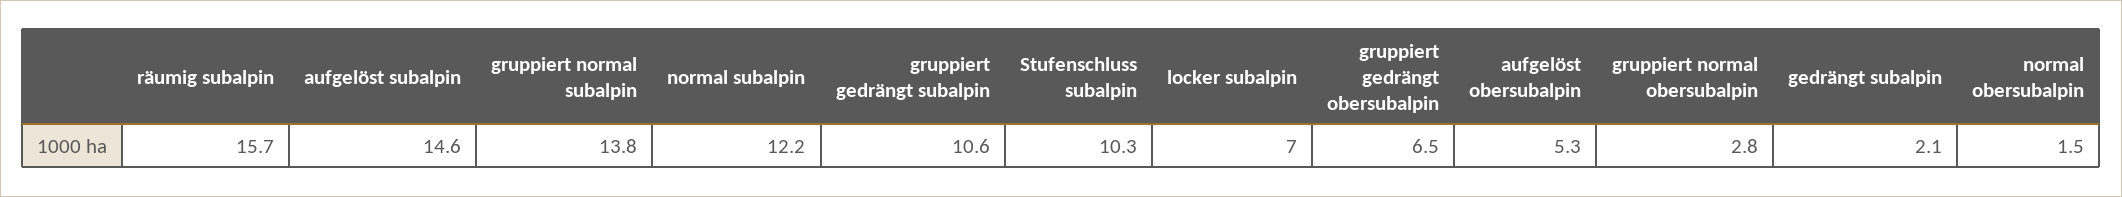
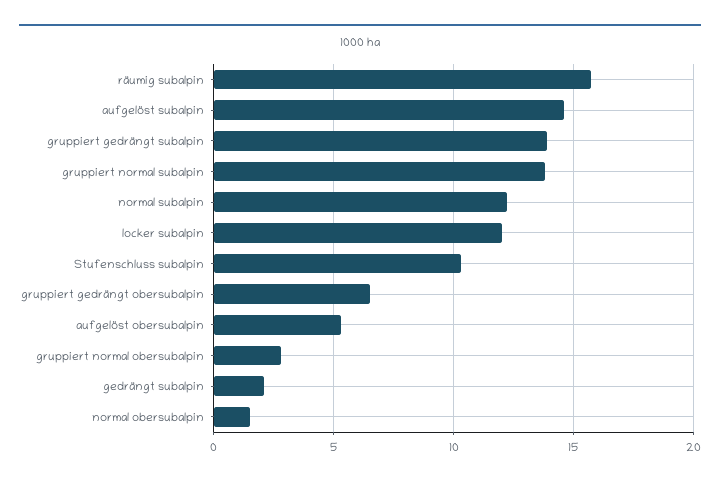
gruppiert gedrängt subalpin: 10.6 -> 14
locker subalpin: 7 -> 12

